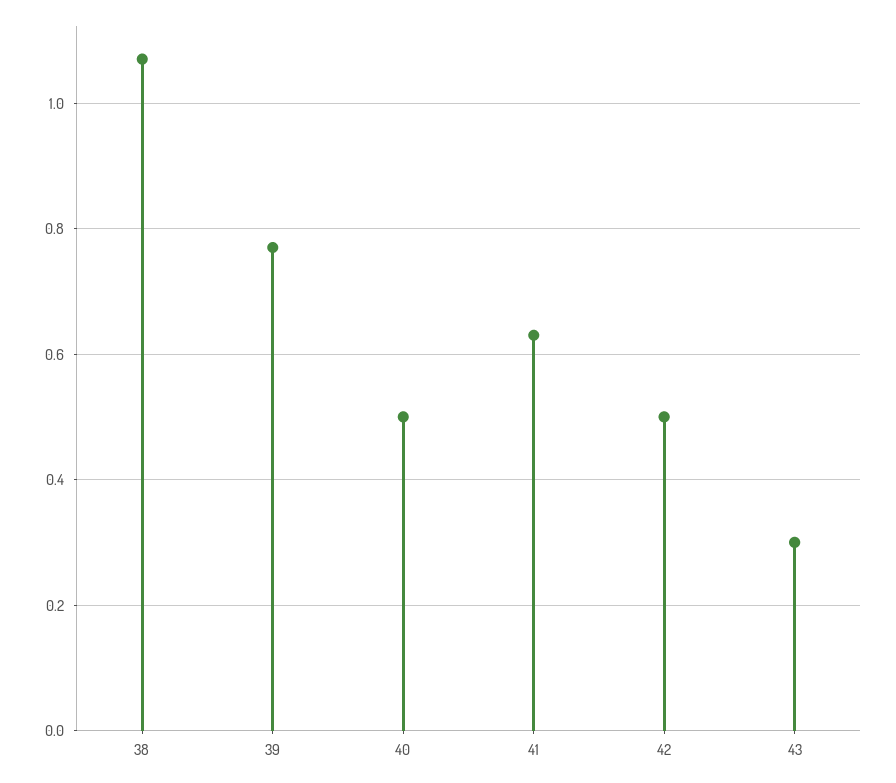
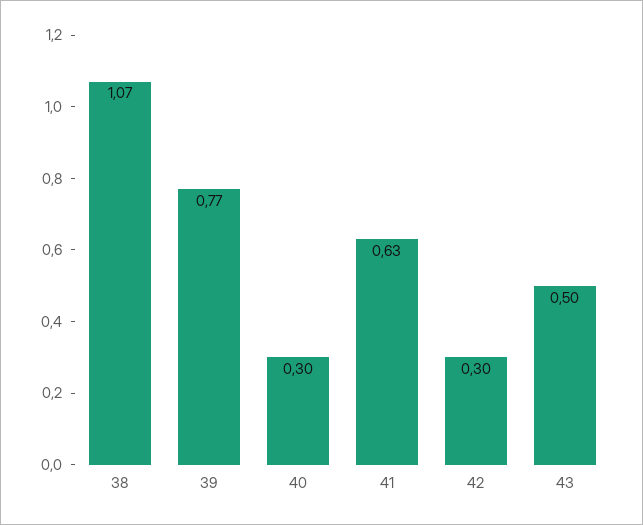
40: 0.5 -> 0.3
42: 0.5 -> 0.3
43: 0.3 -> 0.5

